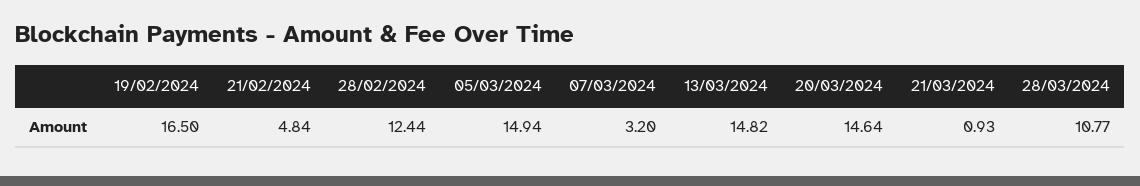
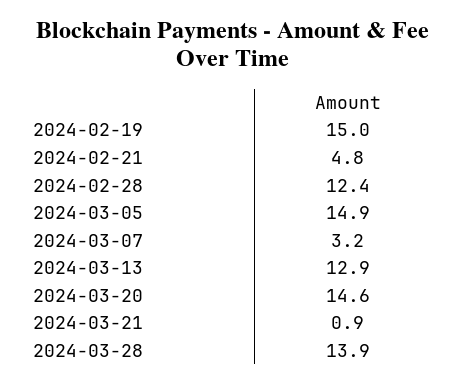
19/02/2024: 16.5 -> 15
13/03/2024: 14.82 -> 12.9
28/03/2024: 10.77 -> 13.9

